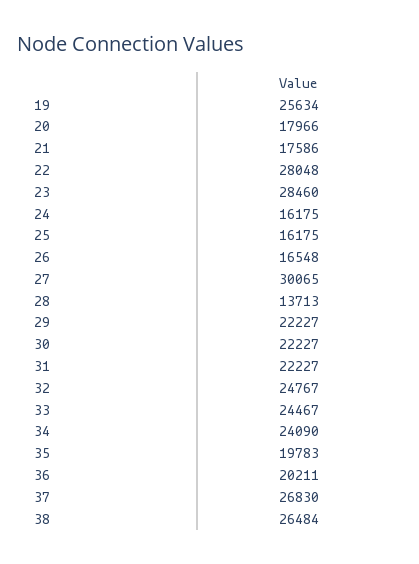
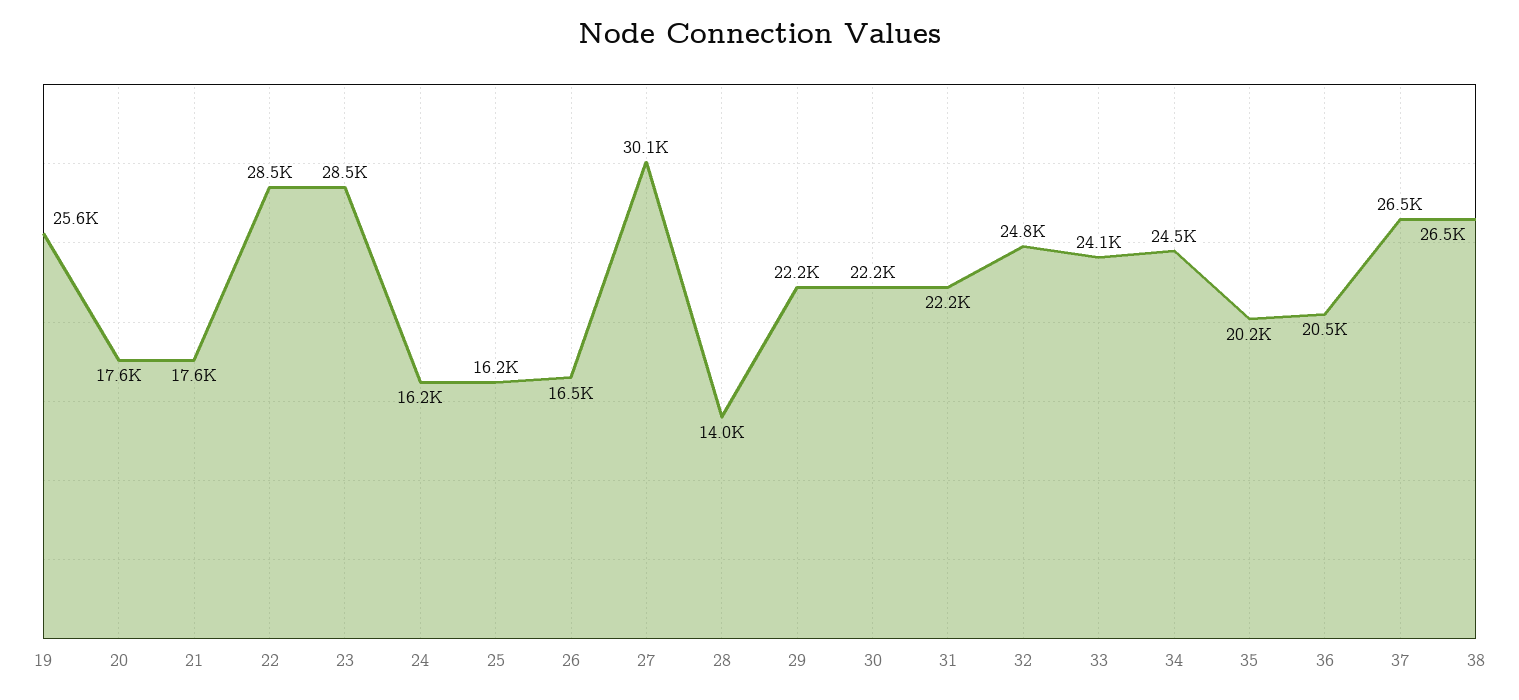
20: 17966 -> 17600
22: 28048 -> 28500
28: 13713 -> 14000
33: 24467 -> 24100
34: 24090 -> 24500
35: 19783 -> 20200
36: 20211 -> 20500
37: 26830 -> 26500

